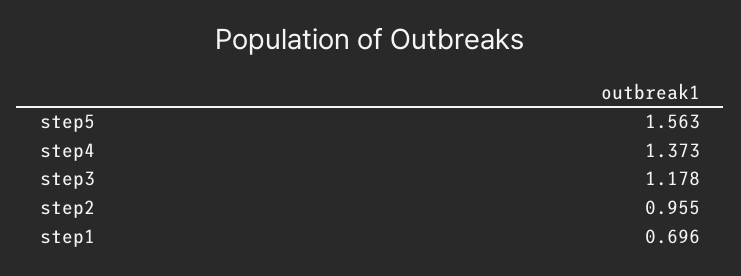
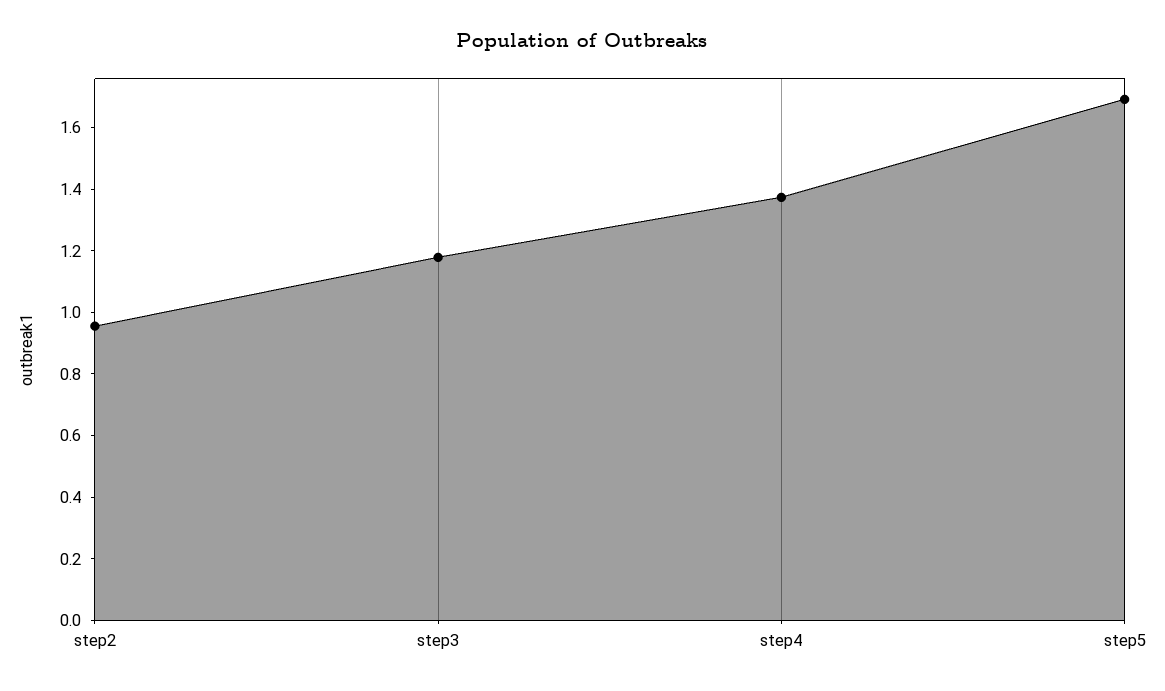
step5: 1.563 -> 1.7
step1: 0.696 -> none

